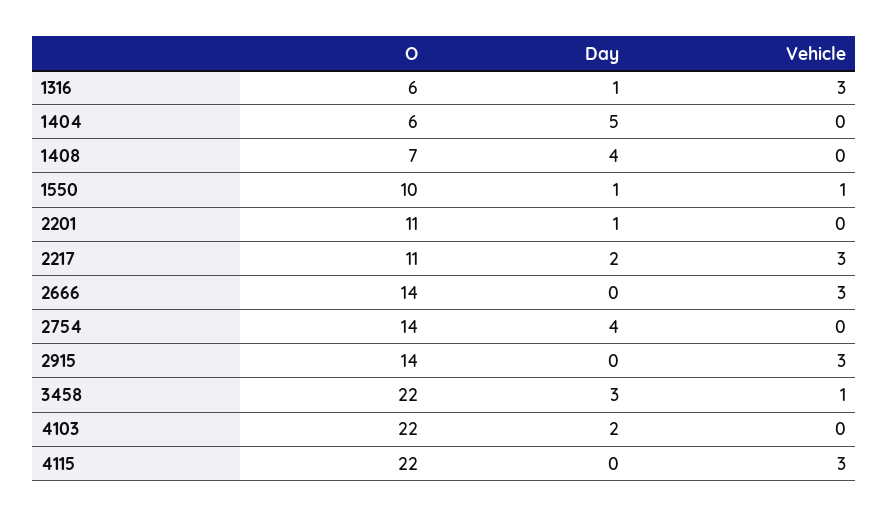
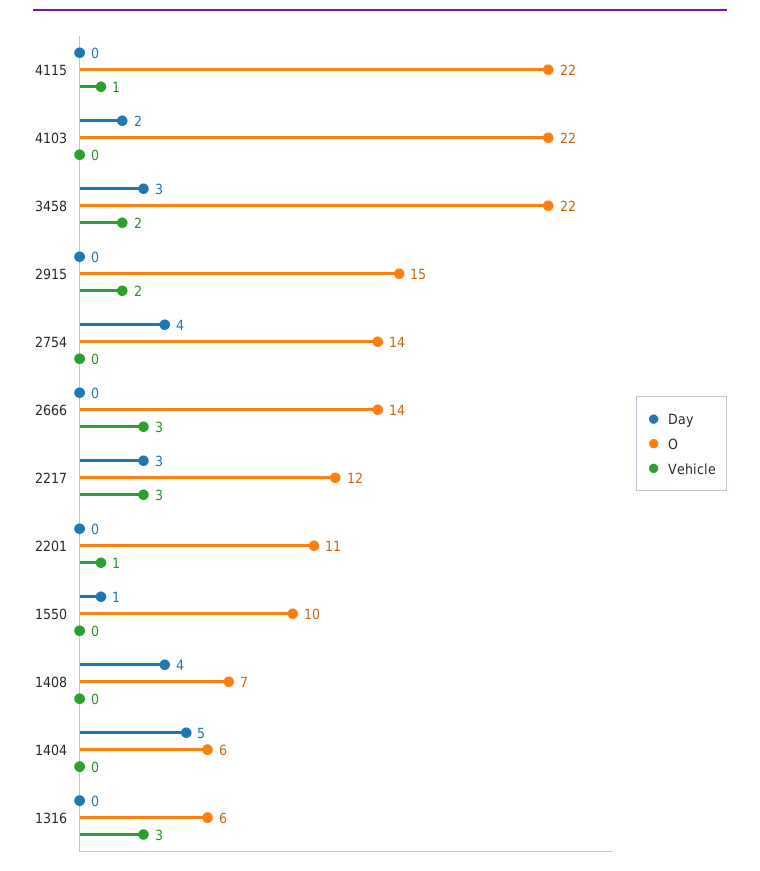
Day, 1316: 1 -> 0
Vehicle, 1550: 1 -> 0
Day, 2201: 1 -> 0
Vehicle, 2201: 0 -> 1
O, 2217: 11 -> 12
Day, 2217: 2 -> 3
O, 2915: 14 -> 15
Vehicle, 2915: 3 -> 2
Vehicle, 3458: 1 -> 2
Vehicle, 4115: 3 -> 1

